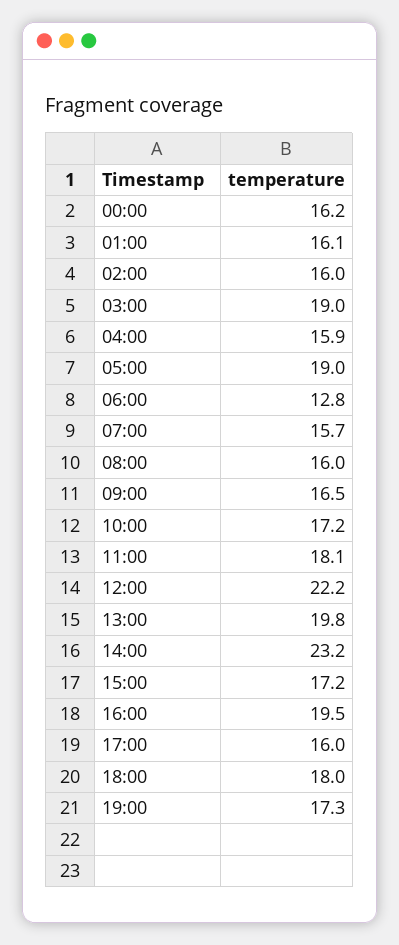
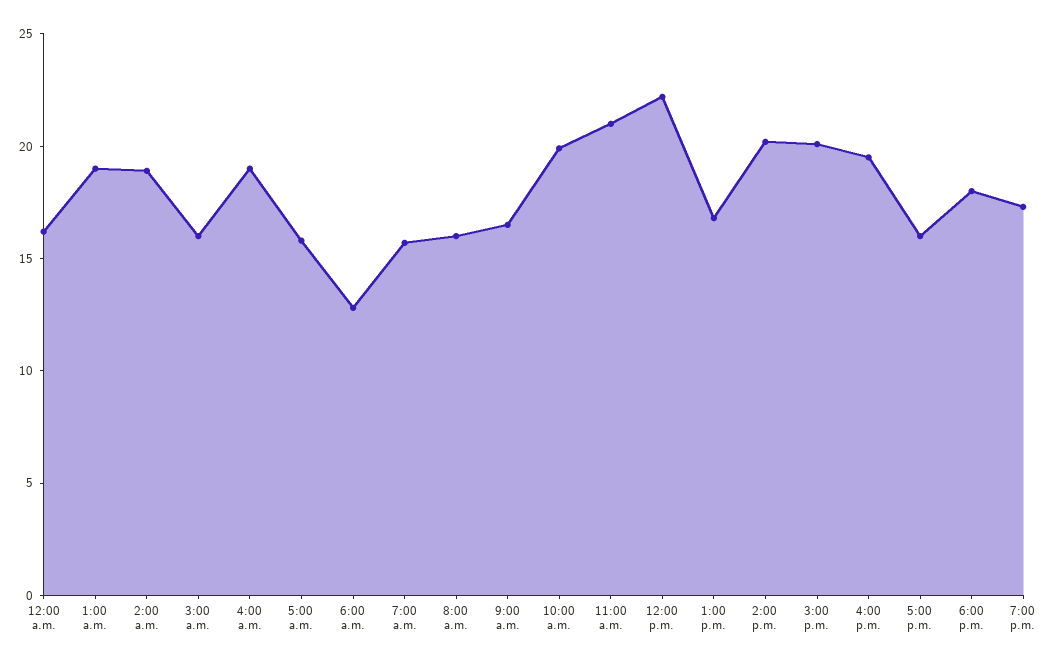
01:00: 16.1 -> 19
02:00: 16 -> 19
03:00: 19 -> 16
04:00: 15.9 -> 19
05:00: 19 -> 16
10:00: 17.2 -> 20
11:00: 18.1 -> 21
13:00: 19.8 -> 17
14:00: 23.2 -> 20
15:00: 17.2 -> 20

